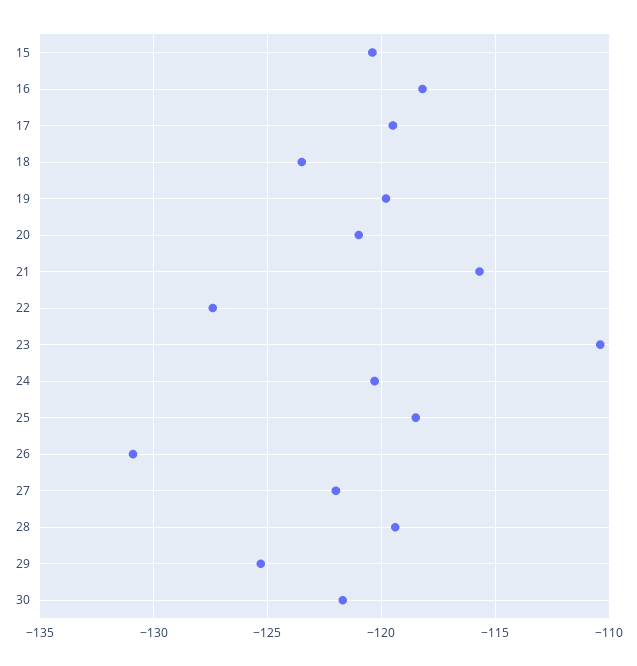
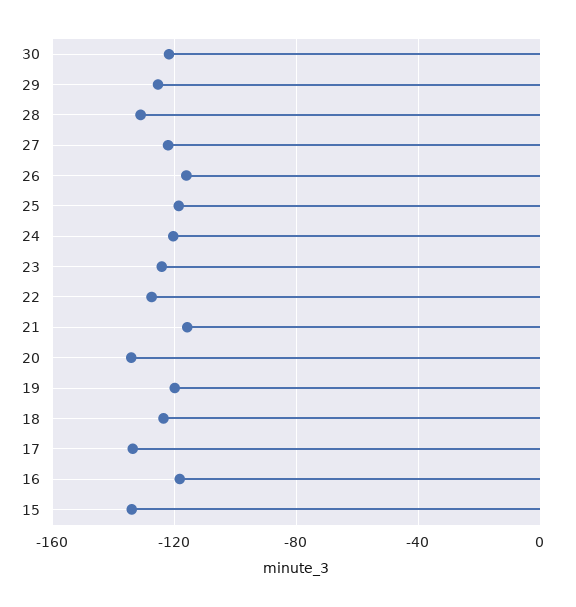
15: -120.5 -> -135
17: -119.5 -> -135
20: -121 -> -135
23: -110.5 -> -125
26: -131 -> -115
28: -119.5 -> -130

